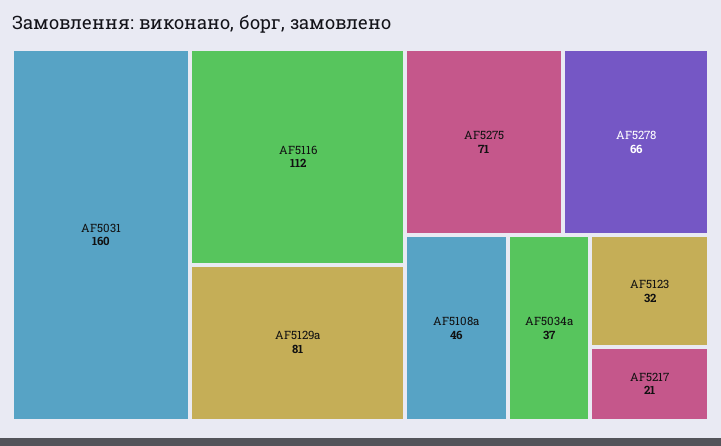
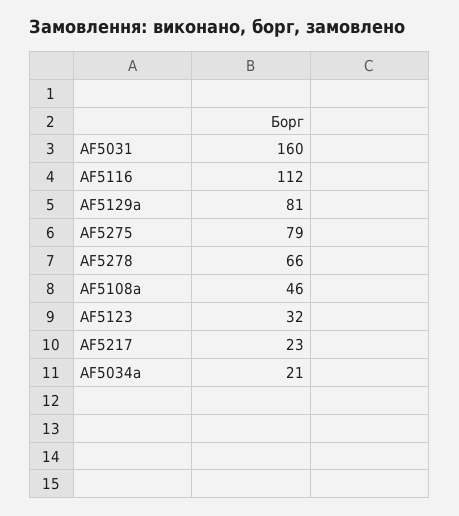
AF5275: 71 -> 79
AF5034a: 37 -> 21
AF5217: 21 -> 23

